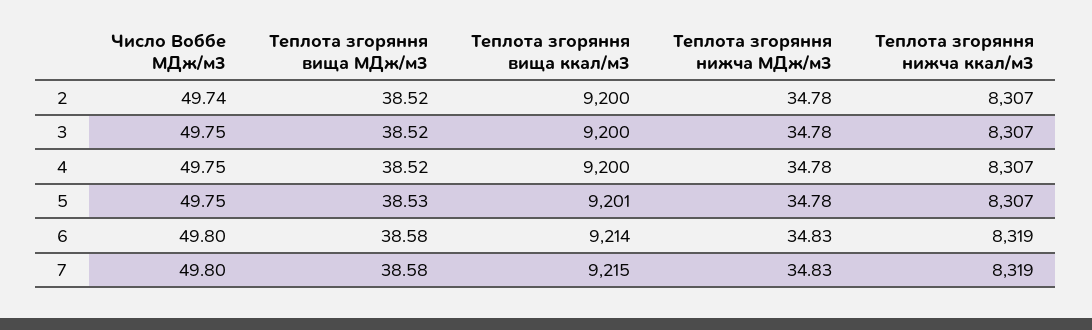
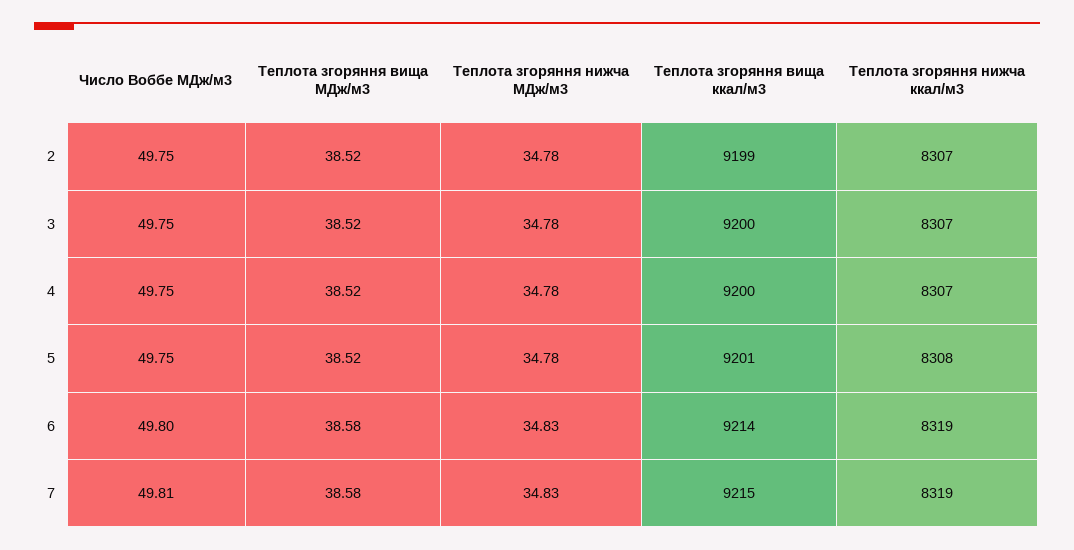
Число Воббе МДж/м3, 2: 49.74 -> 49.75
Теплота згоряння вища ккал/м3, 2: 9200 -> 9199
Теплота згоряння вища МДж/м3, 5: 38.53 -> 38.52
Теплота згоряння нижча ккал/м3, 5: 8307 -> 8308
Число Воббе МДж/м3, 7: 49.8 -> 49.81

